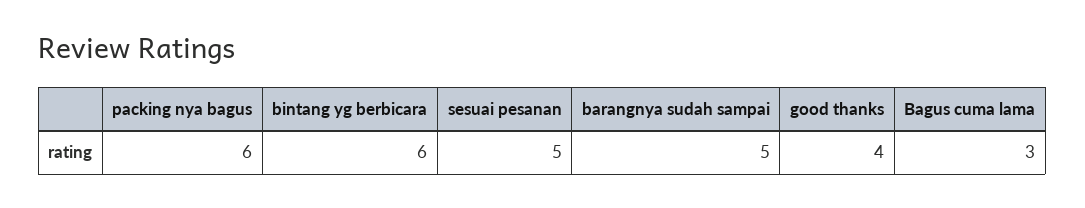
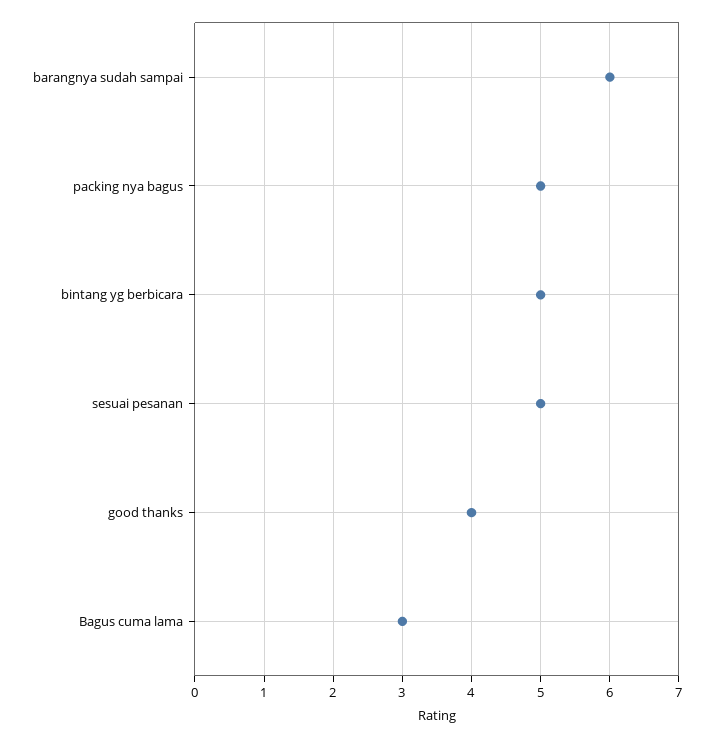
packing nya bagus: 6 -> 5
bintang yg berbicara: 6 -> 5
barangnya sudah sampai: 5 -> 6

